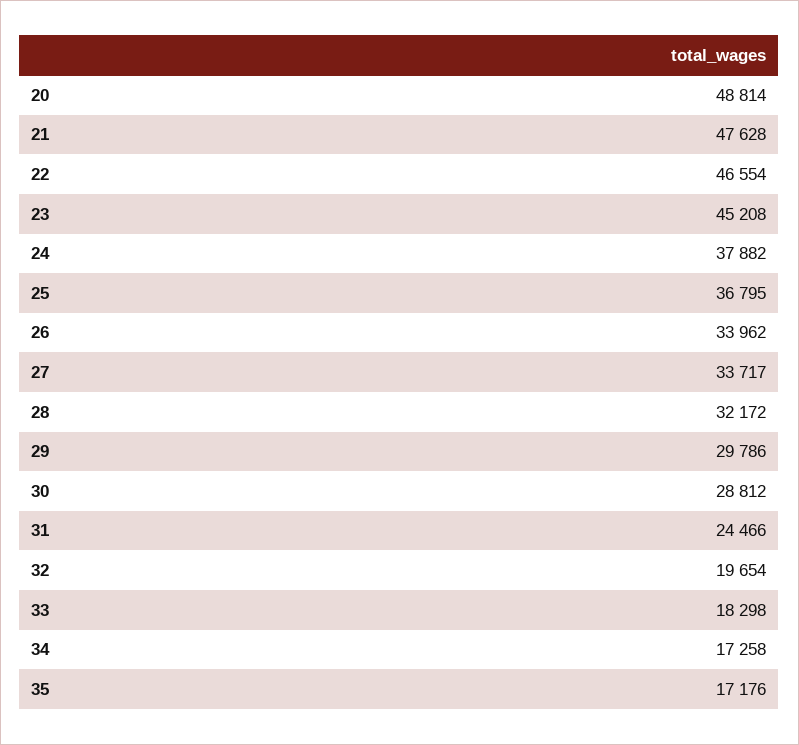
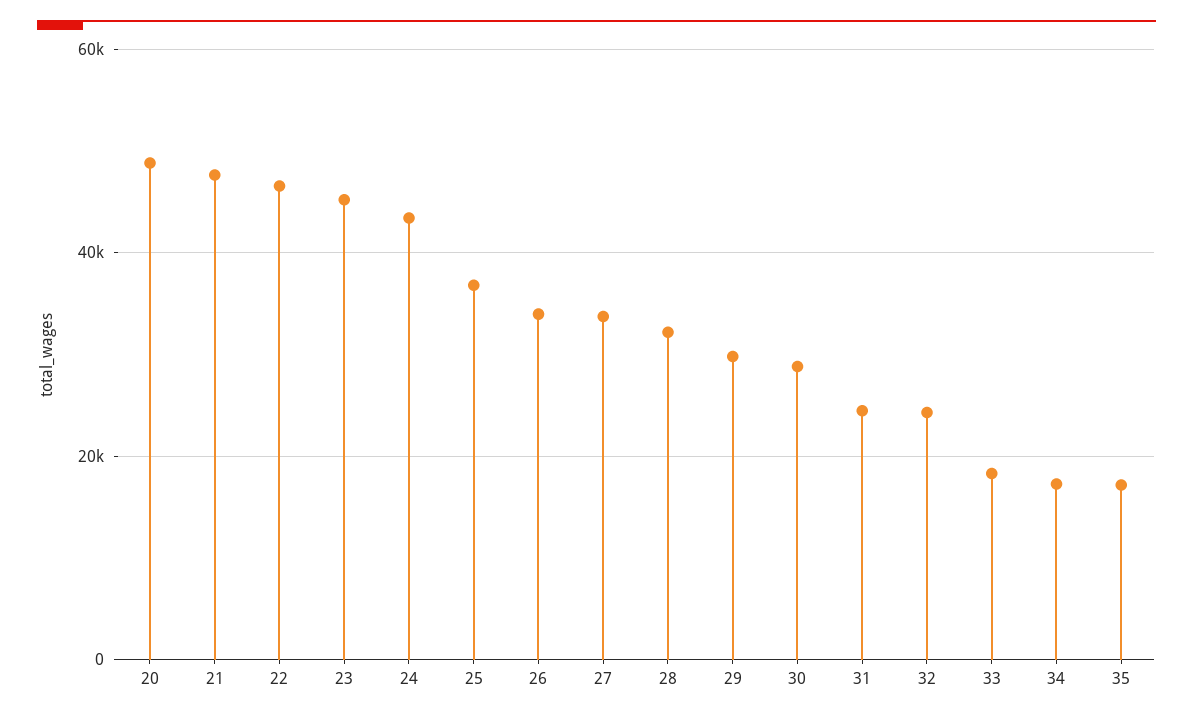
24: 37882 -> 44000
32: 19654 -> 24000

